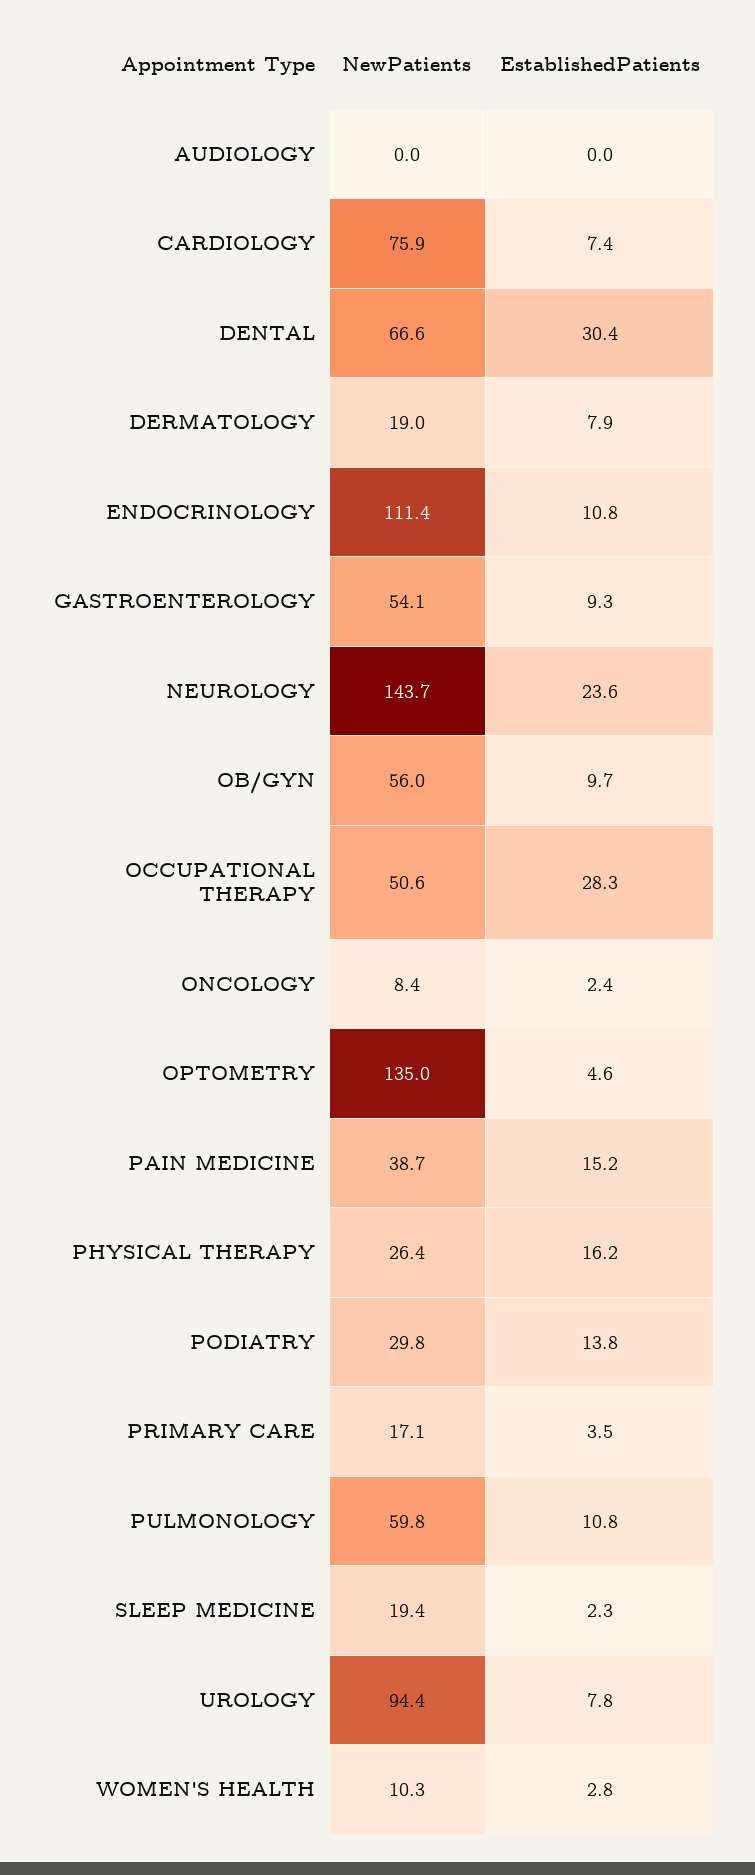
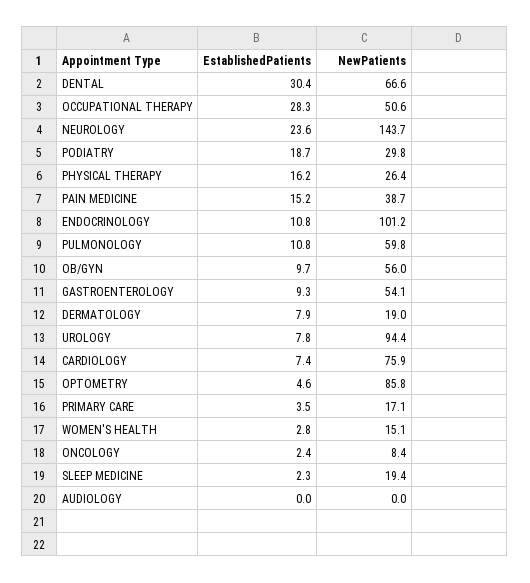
NewPatients, ENDOCRINOLOGY: 111.4 -> 101.2
NewPatients, OPTOMETRY: 135 -> 85.8
EstablishedPatients, PODIATRY: 13.8 -> 18.7
NewPatients, WOMEN'S HEALTH: 10.3 -> 15.1

